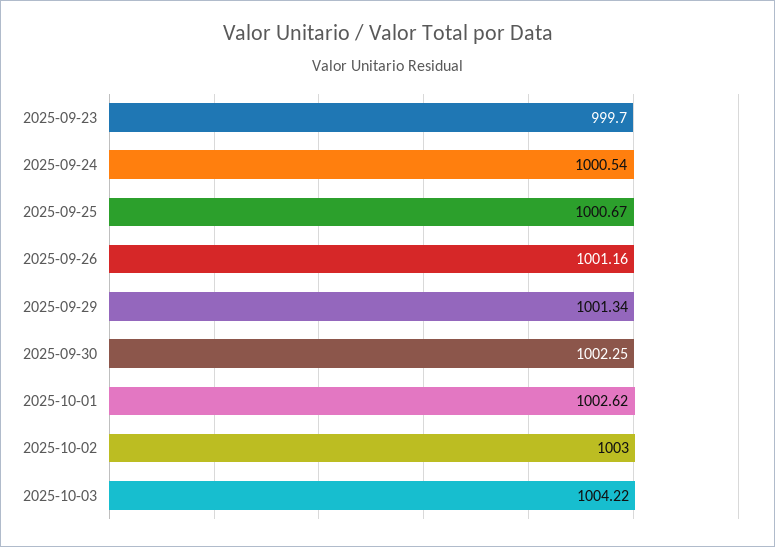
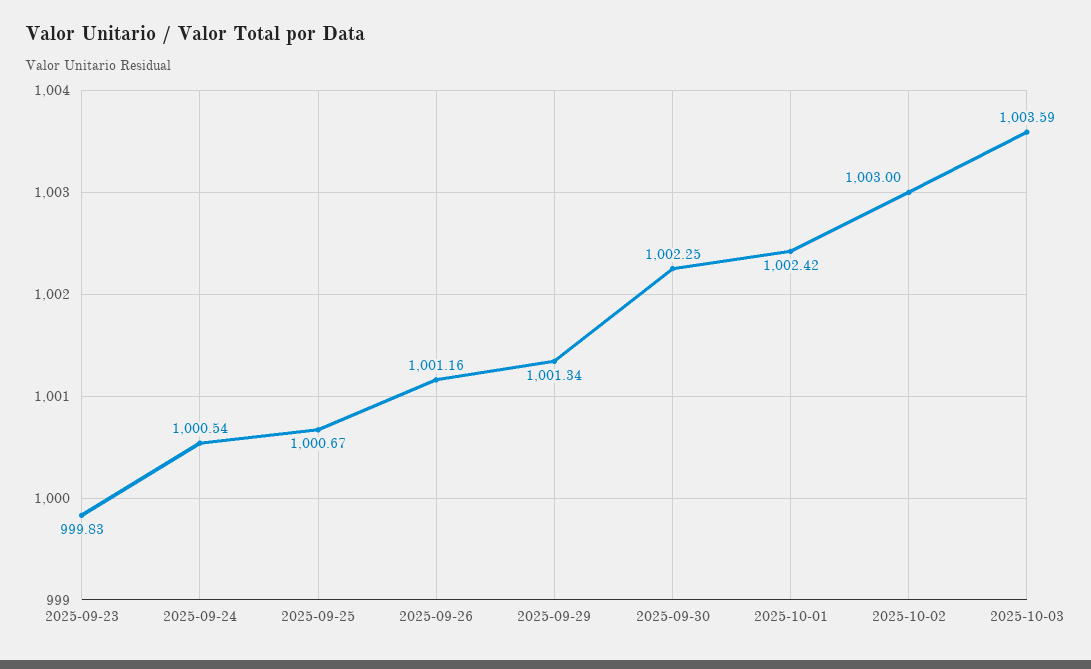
2025-09-23: 999.7 -> 999.83
2025-10-01: 1002.62 -> 1002.42
2025-10-03: 1004.22 -> 1003.59

